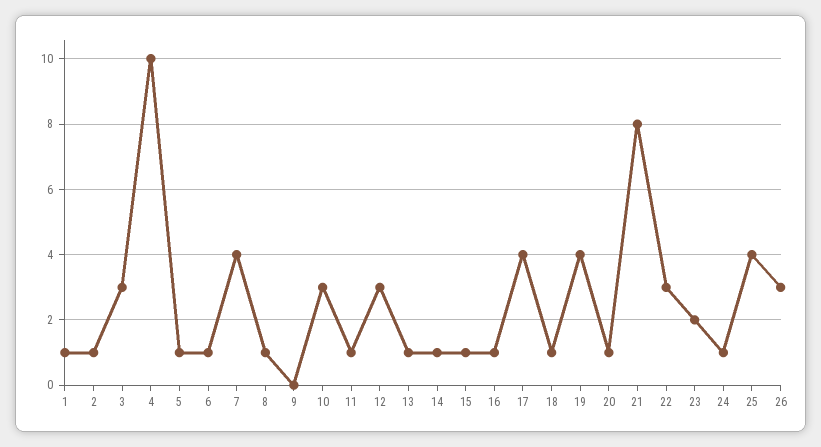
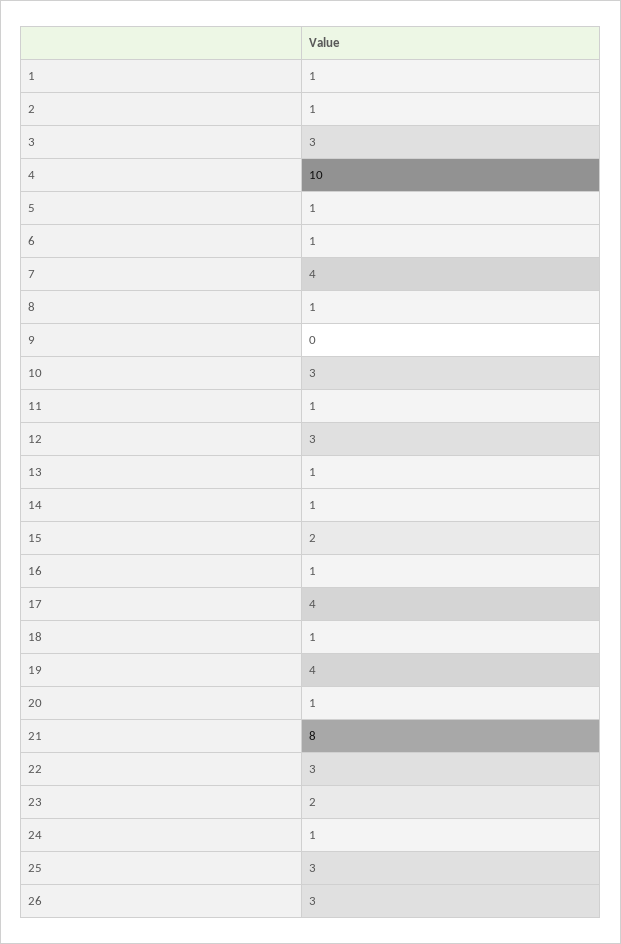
15: 1 -> 2
25: 4 -> 3

